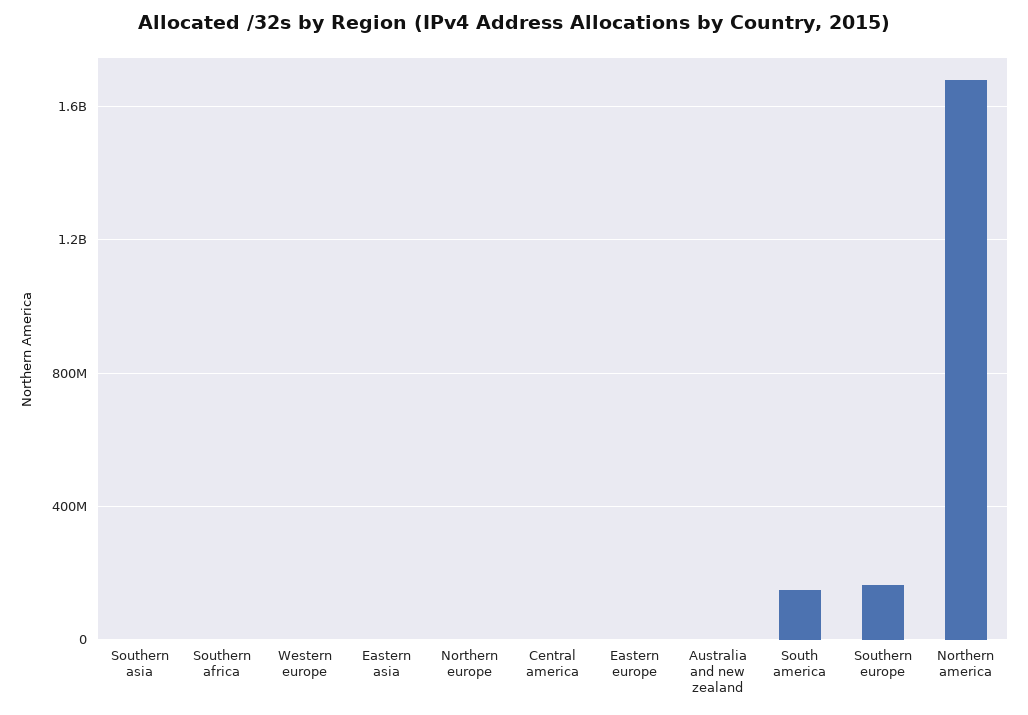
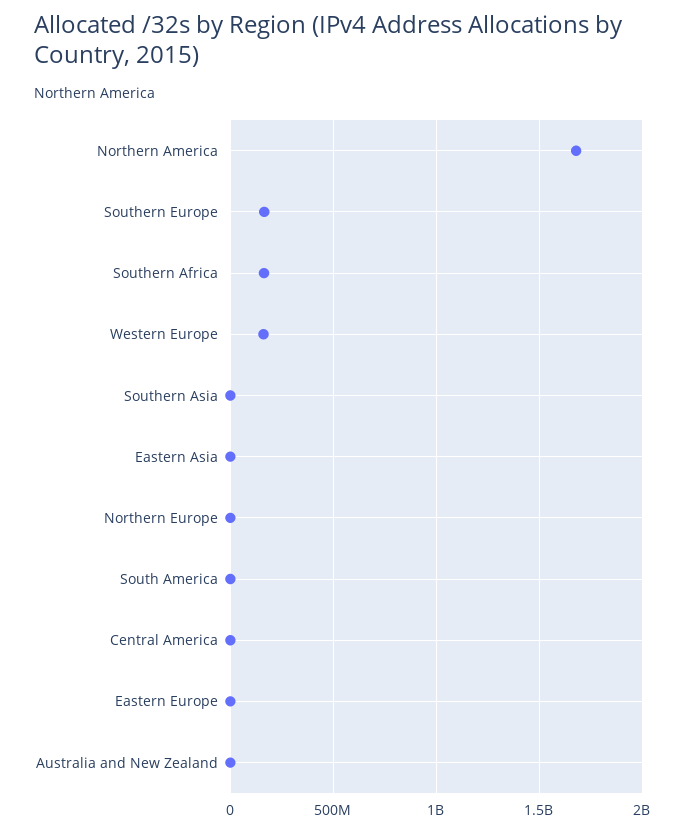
Southern africa: 0 -> 150000000
Western europe: 0 -> 150000000
South america: 150000000 -> 0

